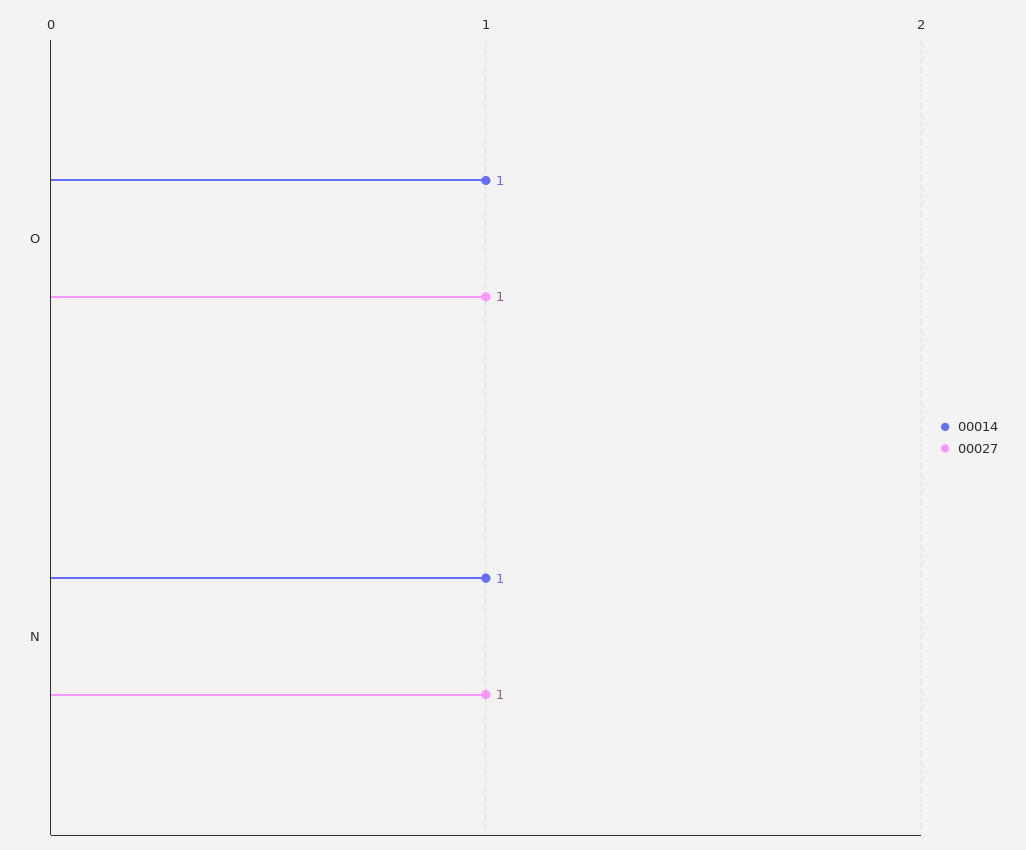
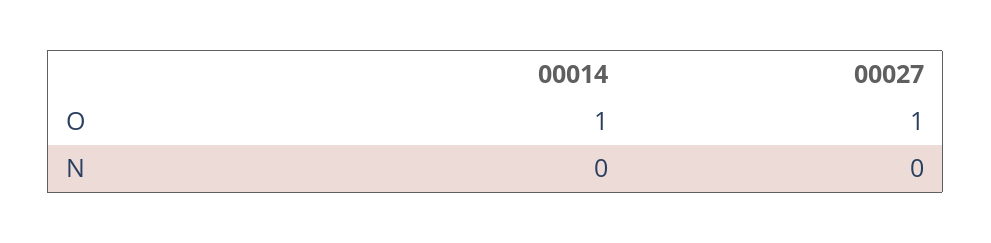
00014, N: 1 -> 0
00027, N: 1 -> 0

